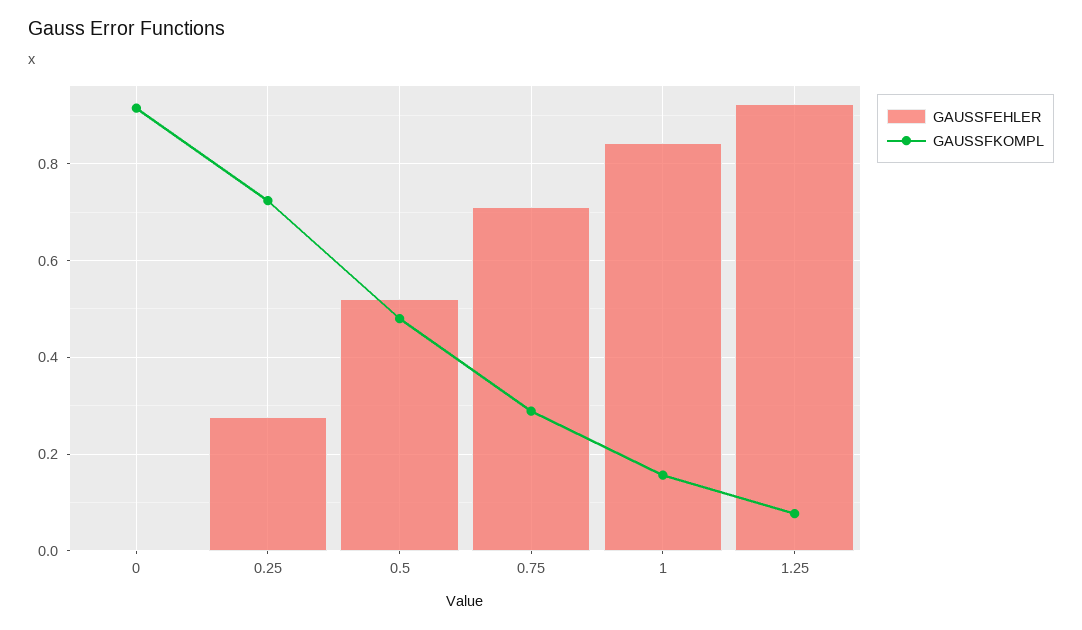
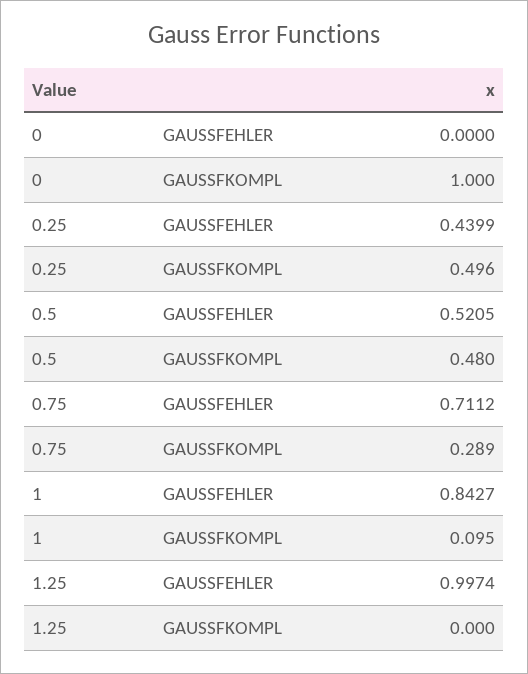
GAUSSFKOMPL, 0: 0.92 -> 1
GAUSSFEHLER, 0.25: 0.28 -> 0.4399
GAUSSFKOMPL, 0.25: 0.72 -> 0.496
GAUSSFKOMPL, 1: 0.16 -> 0.095
GAUSSFEHLER, 1.25: 0.92 -> 0.9974
GAUSSFKOMPL, 1.25: 0.08 -> 0

